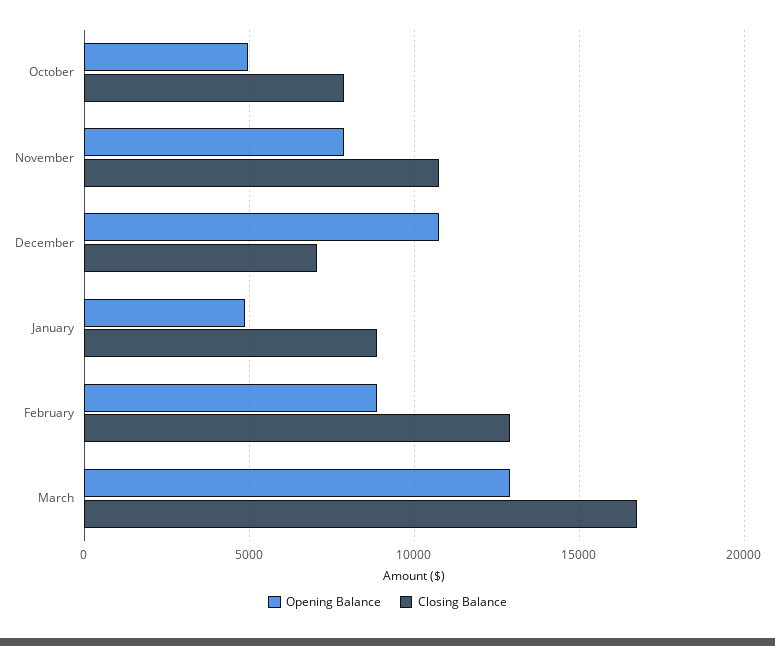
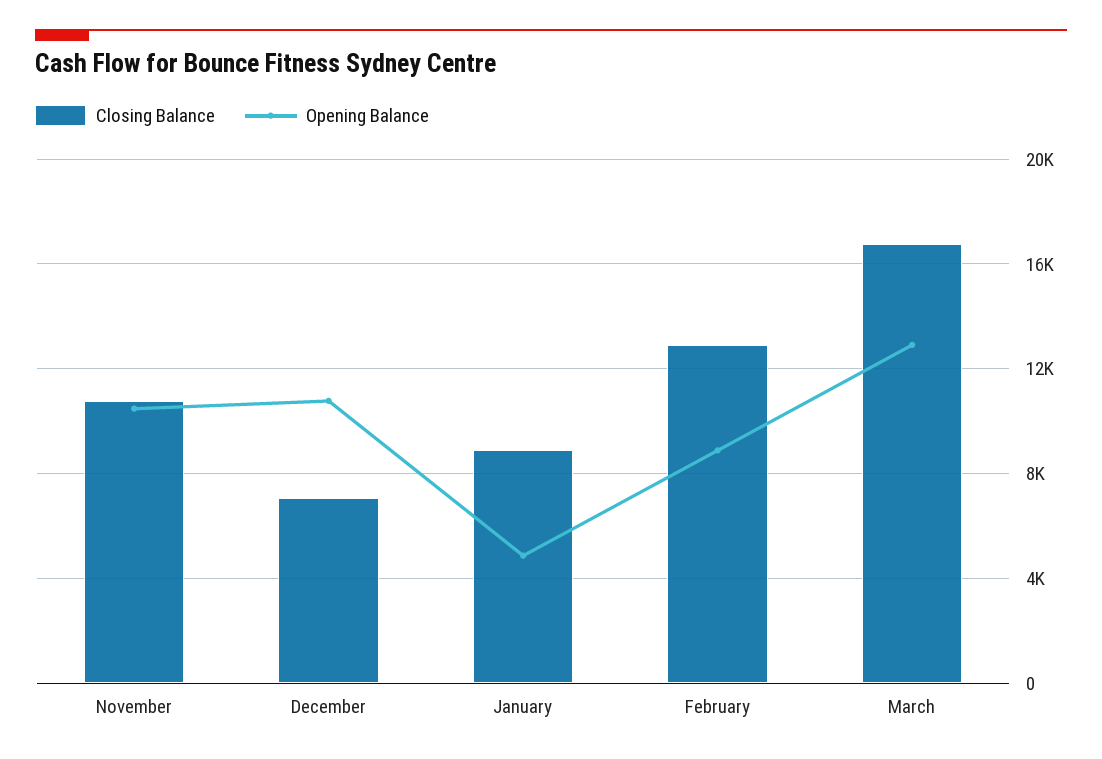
Opening Balance, October: 5000 -> none
Closing Balance, October: 8000 -> none
Opening Balance, November: 8000 -> 10500

